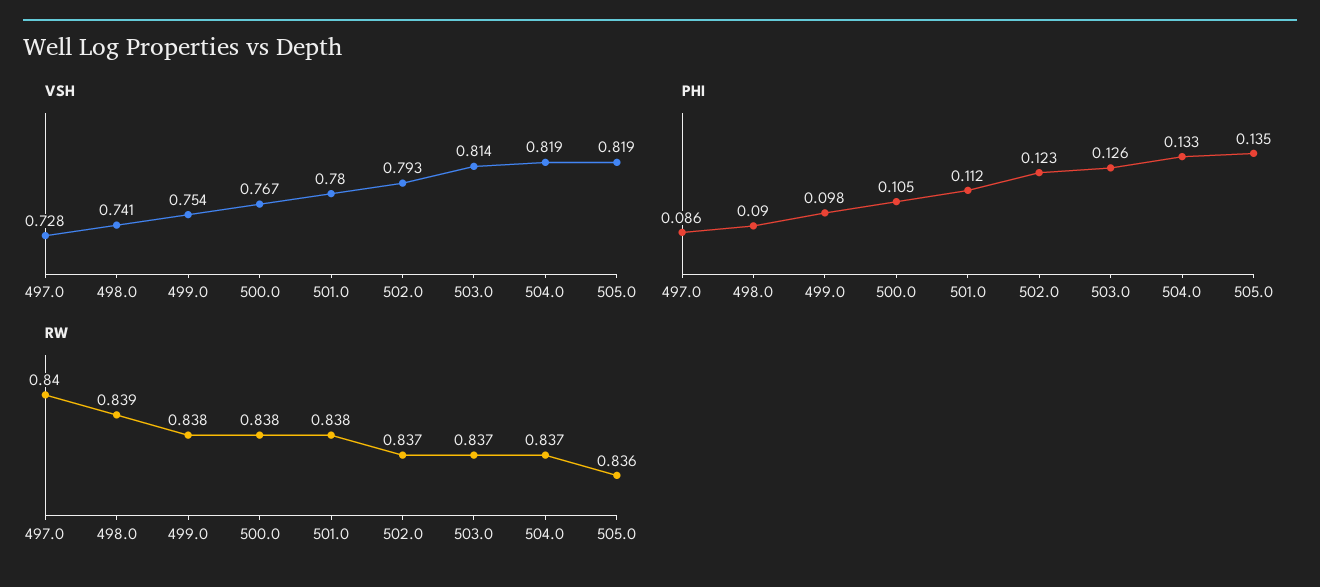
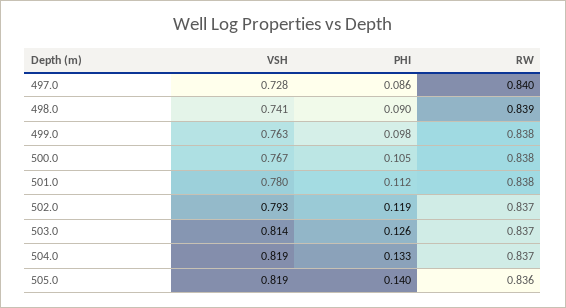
VSH, 499.0: 0.754 -> 0.763
PHI, 502.0: 0.123 -> 0.119
PHI, 505.0: 0.135 -> 0.14

